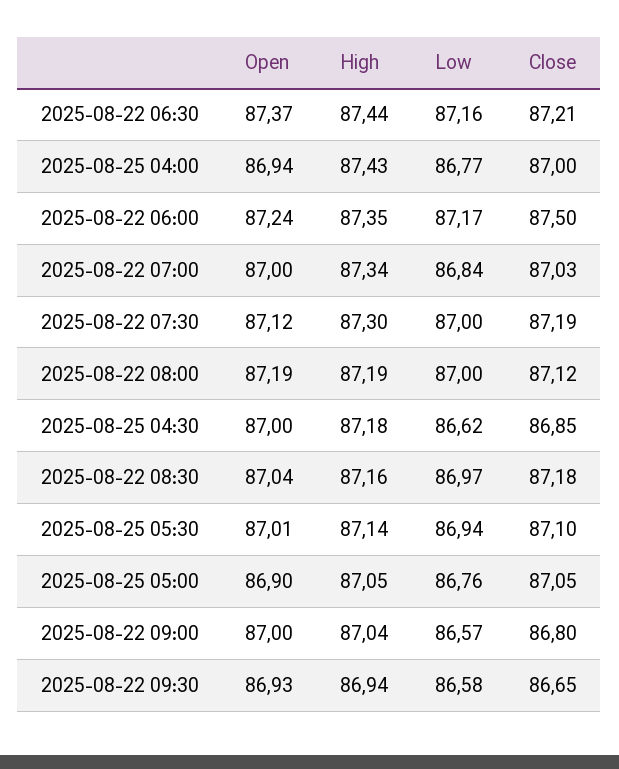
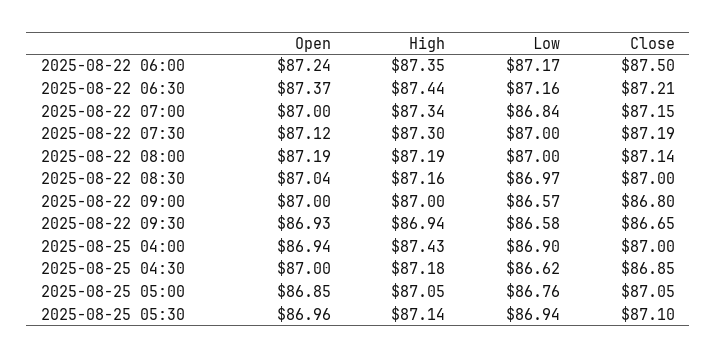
Low, 2025-08-25 04:00: 86.77 -> 86.9
Close, 2025-08-22 07:00: 87.03 -> 87.15
Close, 2025-08-22 08:00: 87.12 -> 87.14
Close, 2025-08-22 08:30: 87.18 -> 87
Open, 2025-08-25 05:30: 87.01 -> 86.96
Open, 2025-08-25 05:00: 86.9 -> 86.85
High, 2025-08-22 09:00: 87.04 -> 87

